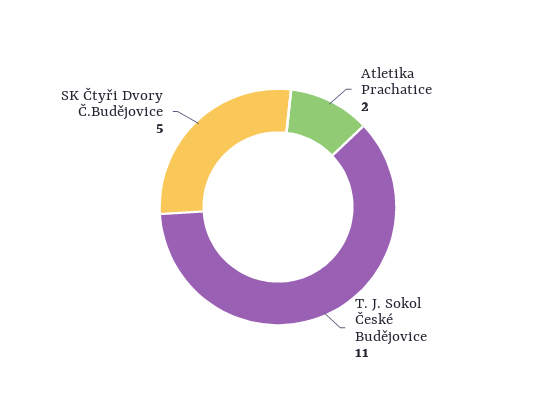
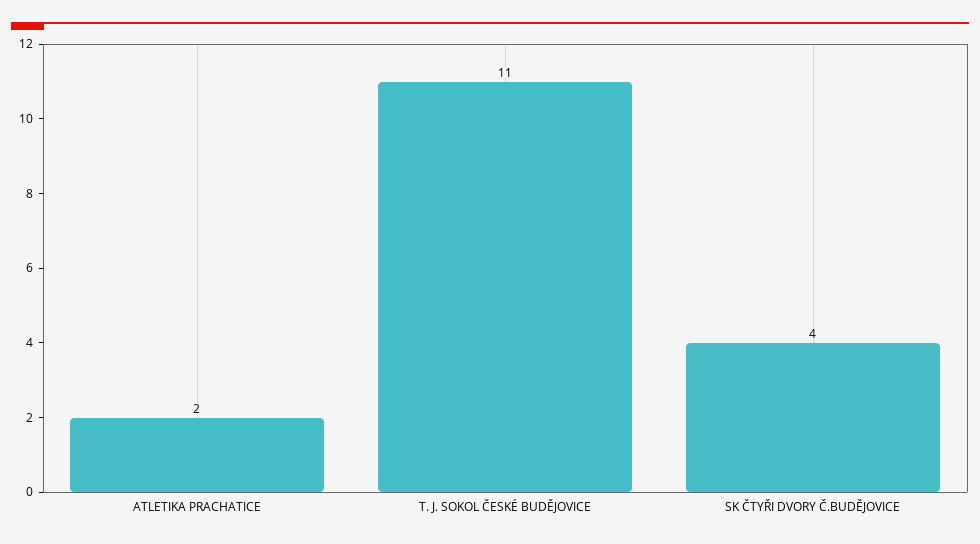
SK Čtyři Dvory Č.Budějovice: 5 -> 4

